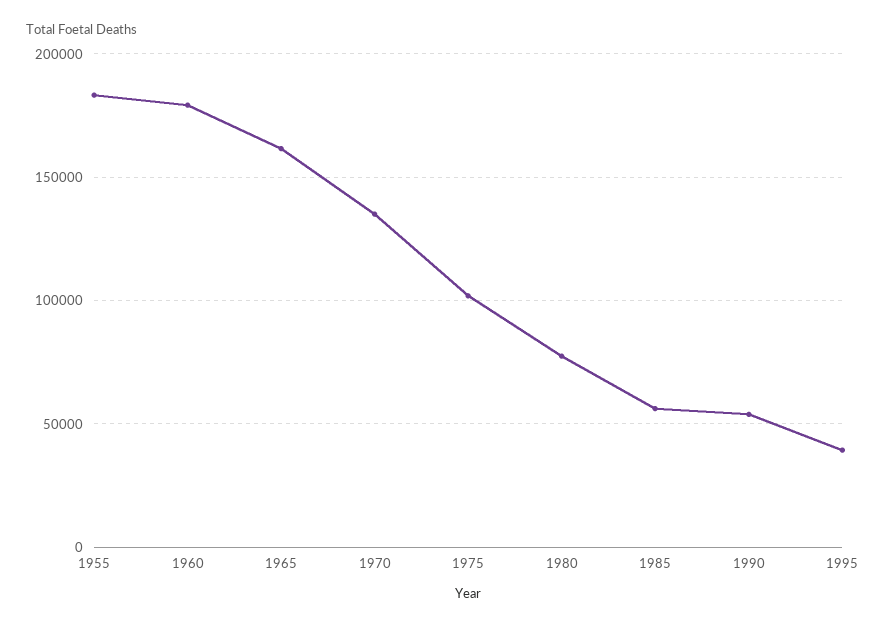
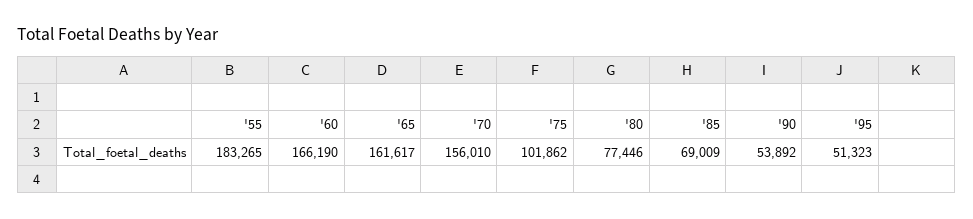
1960: 180000 -> 166190
1970: 135000 -> 156010
1985: 55000 -> 69009
1995: 40000 -> 51323

